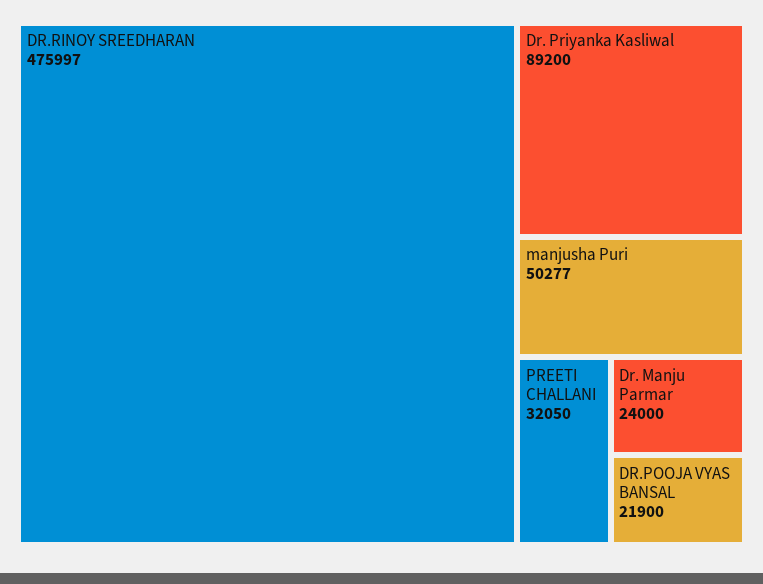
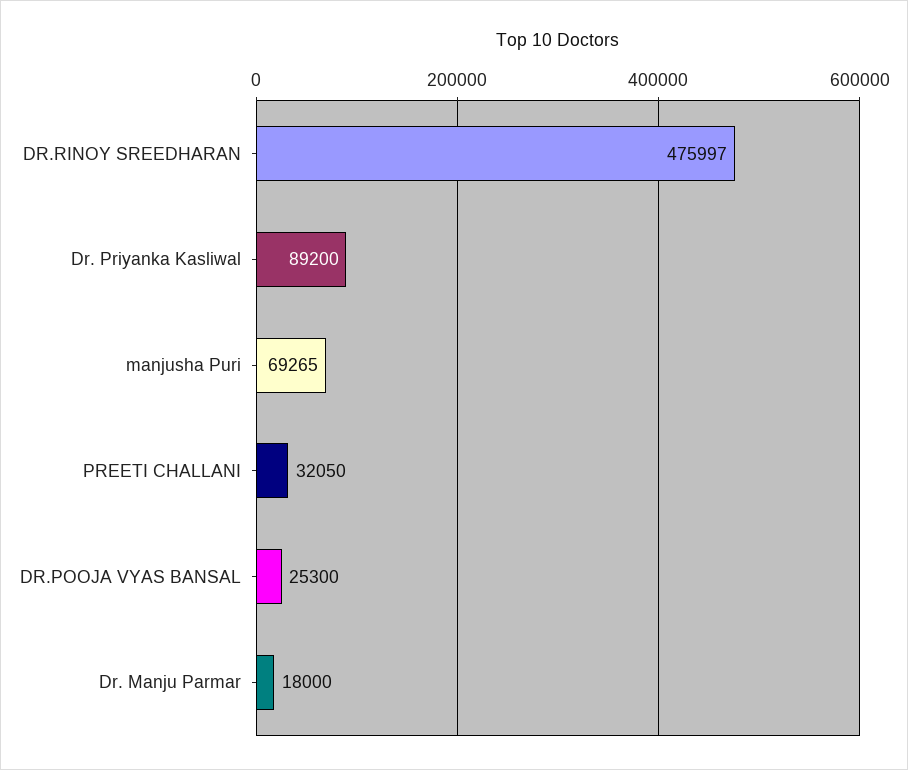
manjusha Puri: 50277 -> 69265
Dr. Manju Parmar: 24000 -> 18000
DR.POOJA VYAS BANSAL: 21900 -> 25300

